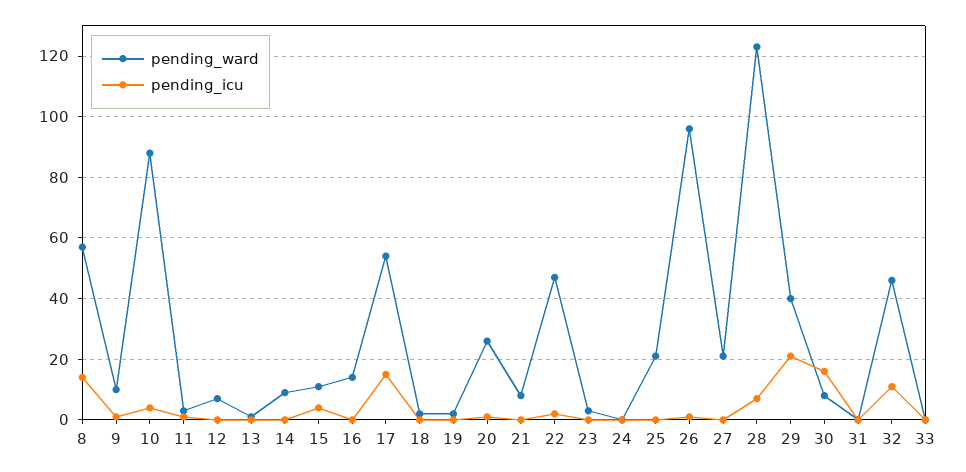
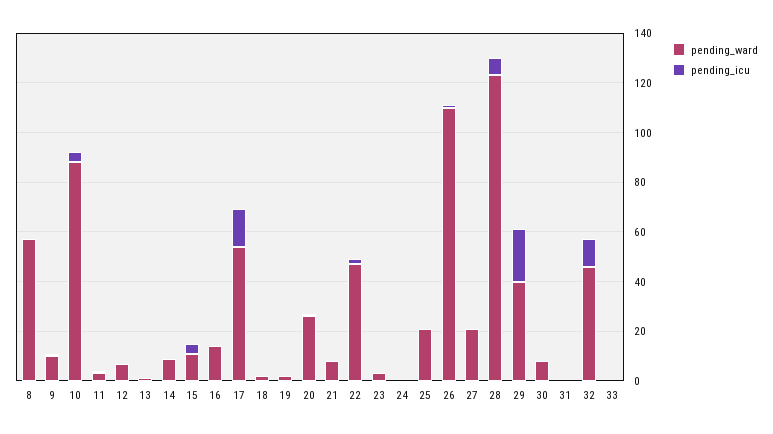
pending_icu, 8: 15 -> 0
pending_ward, 26: 95 -> 110
pending_icu, 30: 15 -> 0

